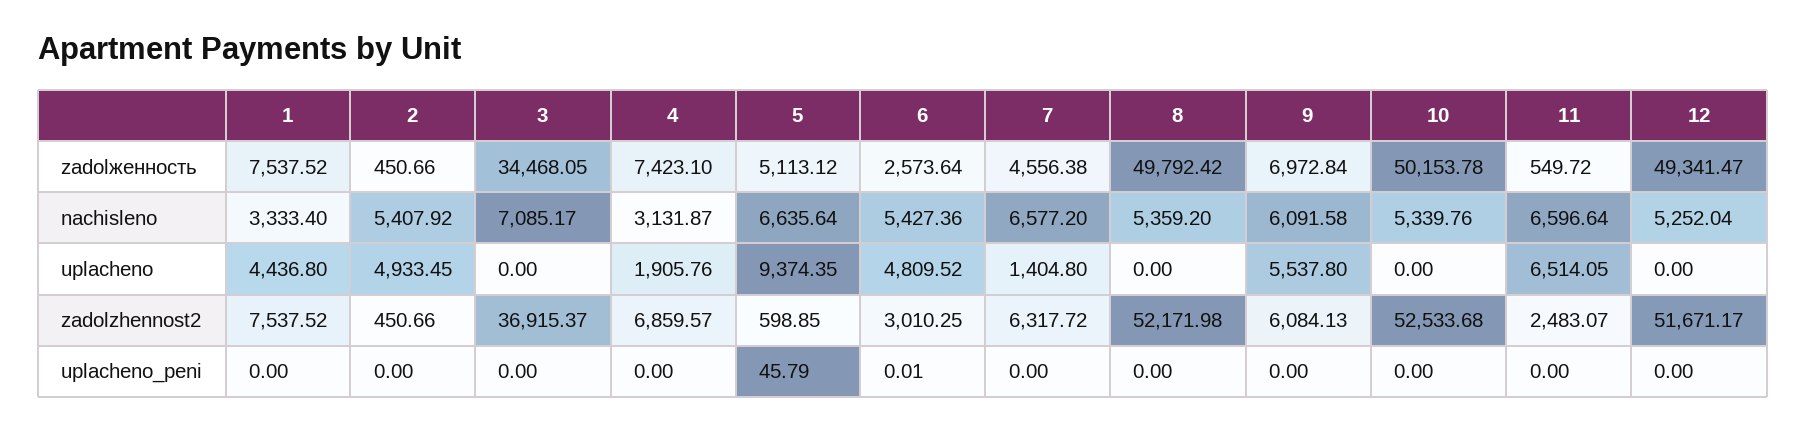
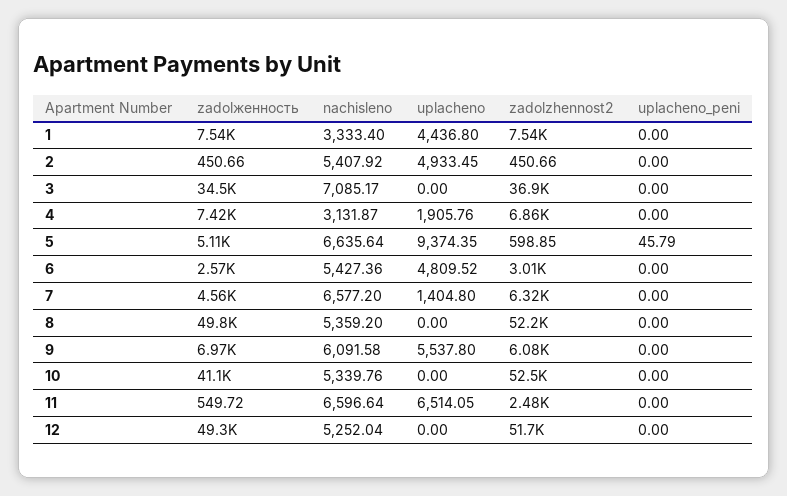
10, zadolженность: 50153.78 -> 41100
6, uplacheno_peni: 0.01 -> 0

